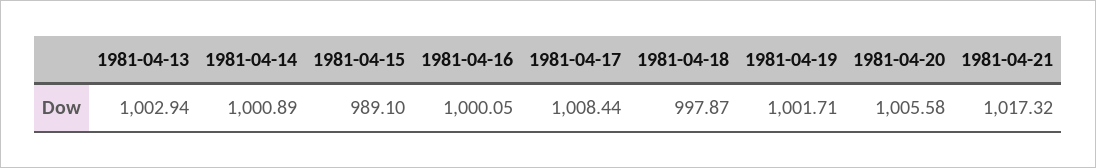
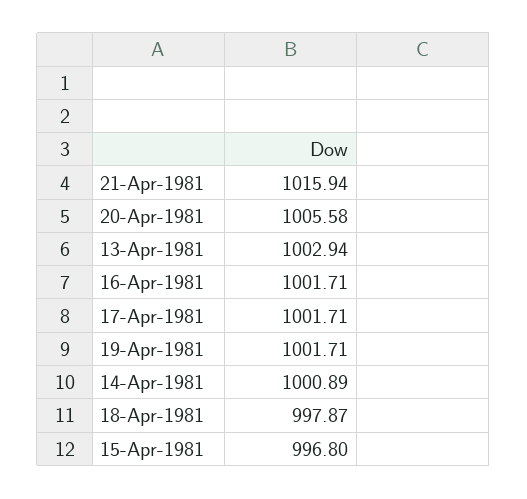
1981-04-15: 989.1 -> 996.8
1981-04-16: 1000.05 -> 1001.71
1981-04-17: 1008.44 -> 1001.71
1981-04-21: 1017.32 -> 1015.94

